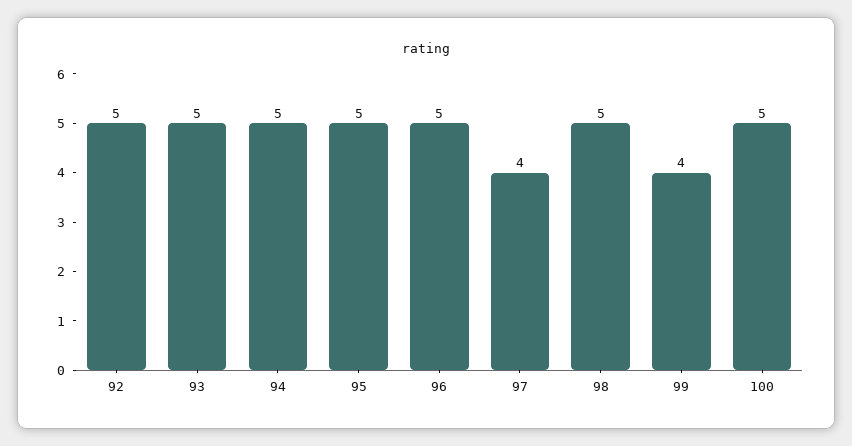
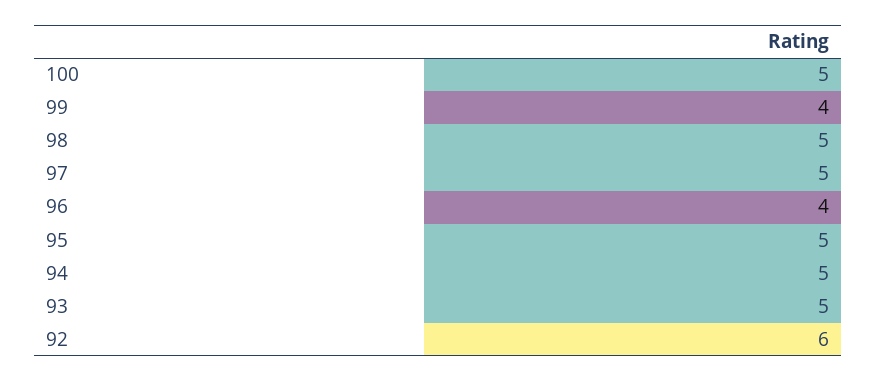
92: 5 -> 6
96: 5 -> 4
97: 4 -> 5

